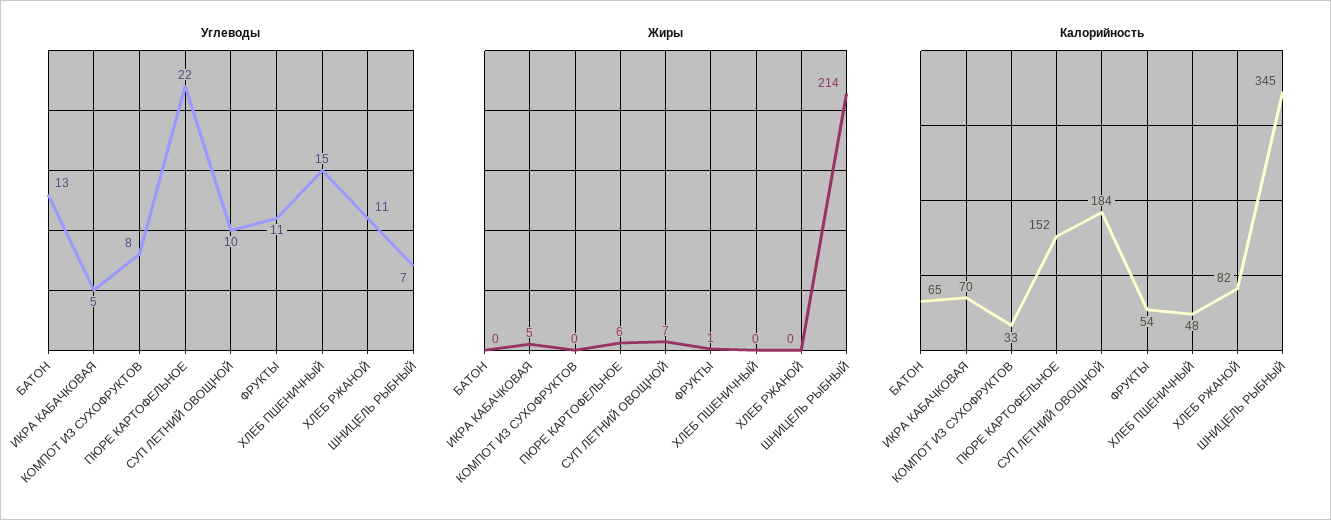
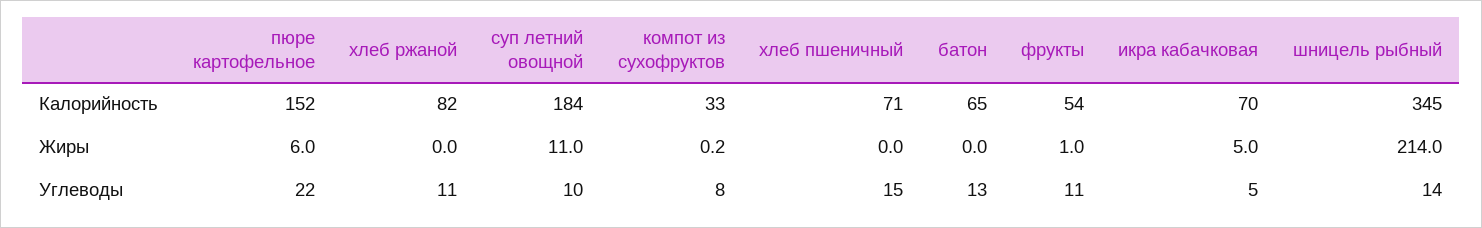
Углеводы, ШНИЦЕЛЬ РЫБНЫЙ: 7 -> 14
Жиры, СУП ЛЕТНИЙ ОВОЩНОЙ: 7 -> 11
Калорийность, ХЛЕБ ПШЕНИЧНЫЙ: 48 -> 71

